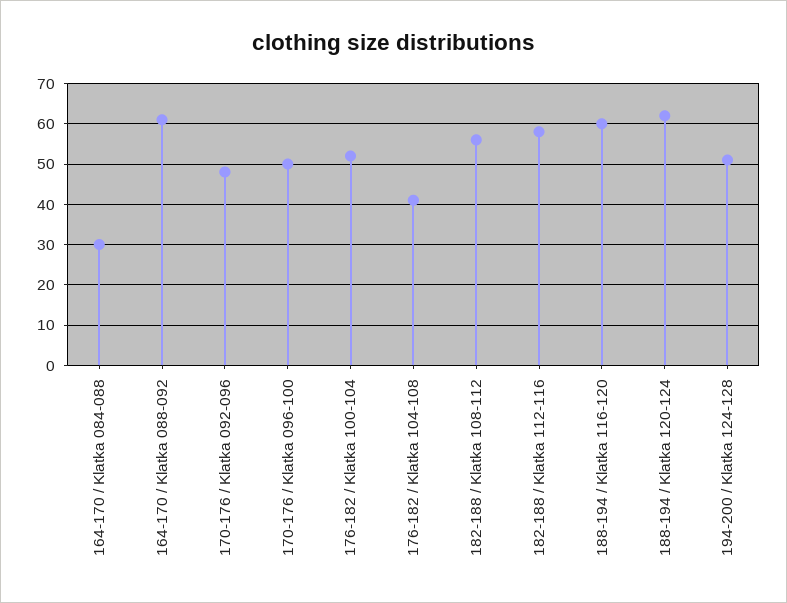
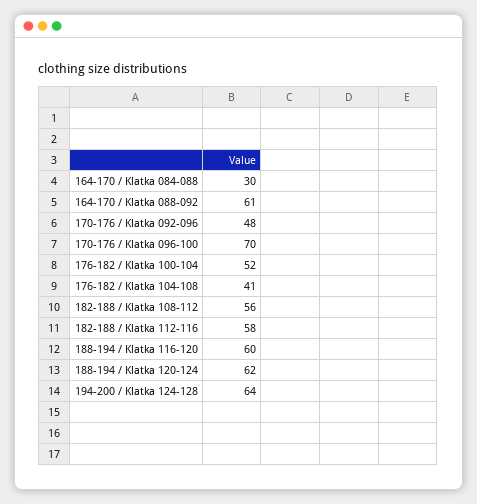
170-176 / Klatka 096-100: 50 -> 70
194-200 / Klatka 124-128: 50 -> 64

